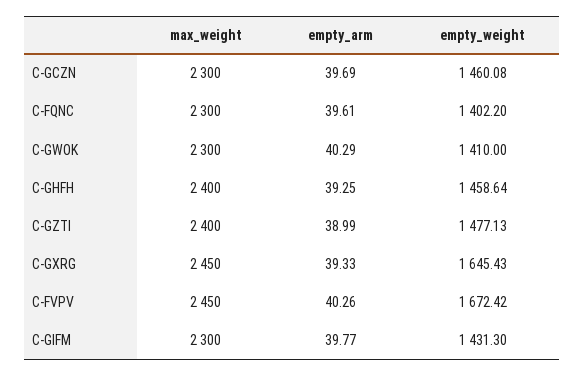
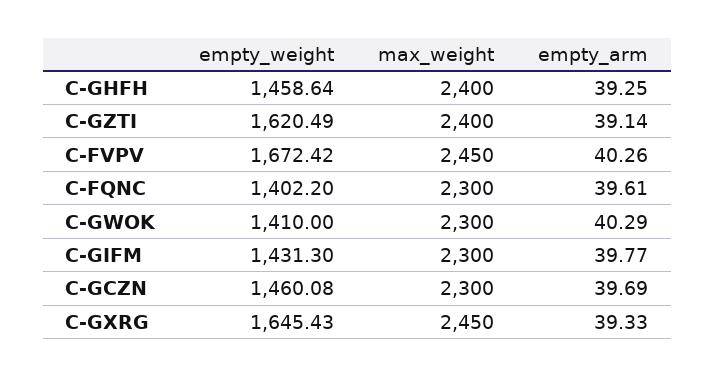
empty_arm, C-GZTI: 38.99 -> 39.14
empty_weight, C-GZTI: 1477.13 -> 1620.49

